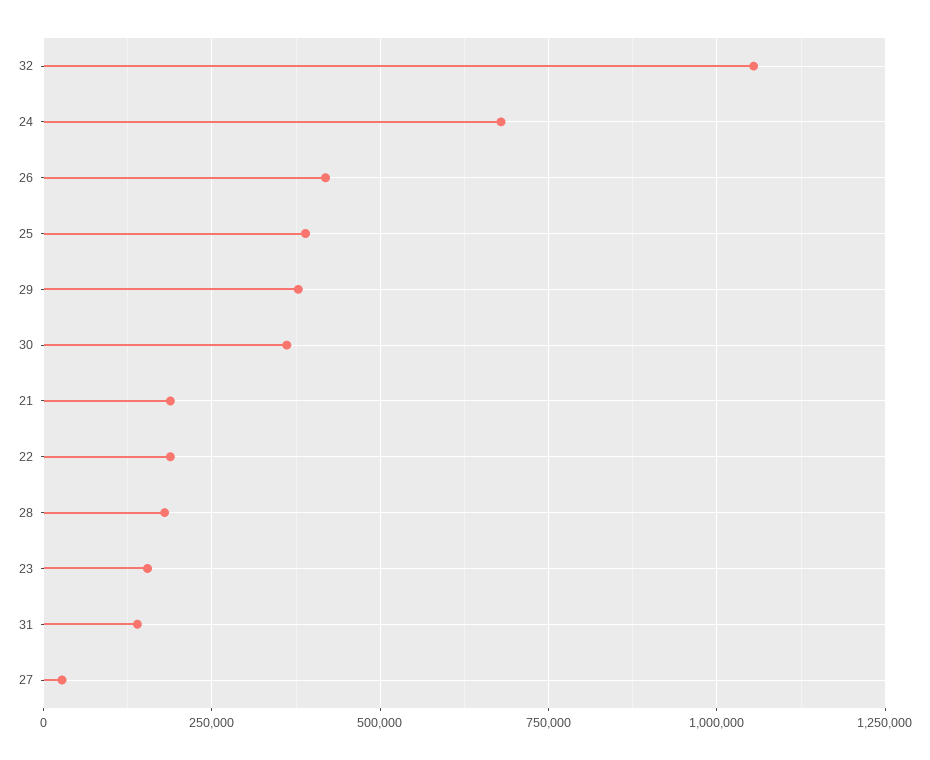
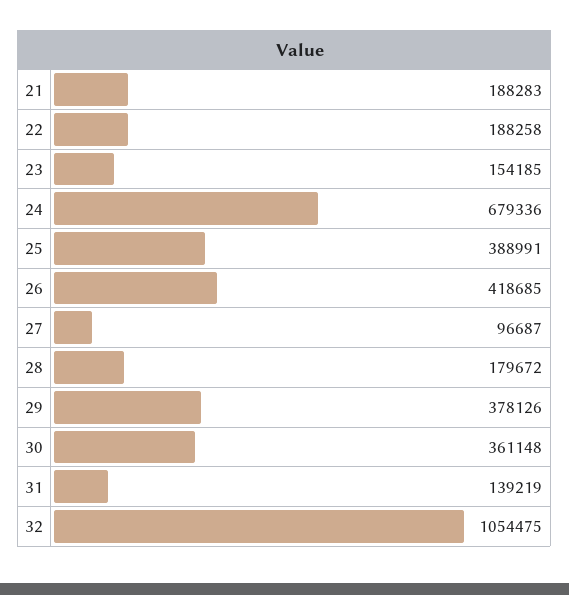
27: 25000 -> 96687

